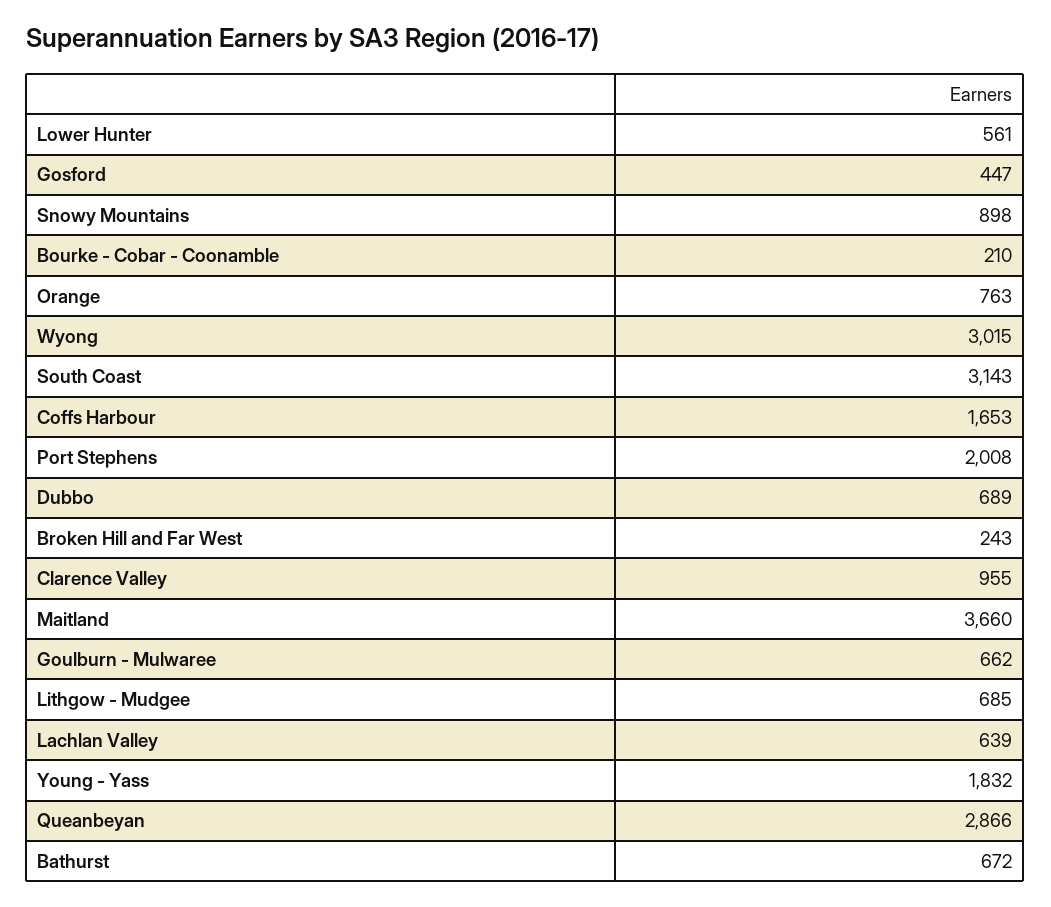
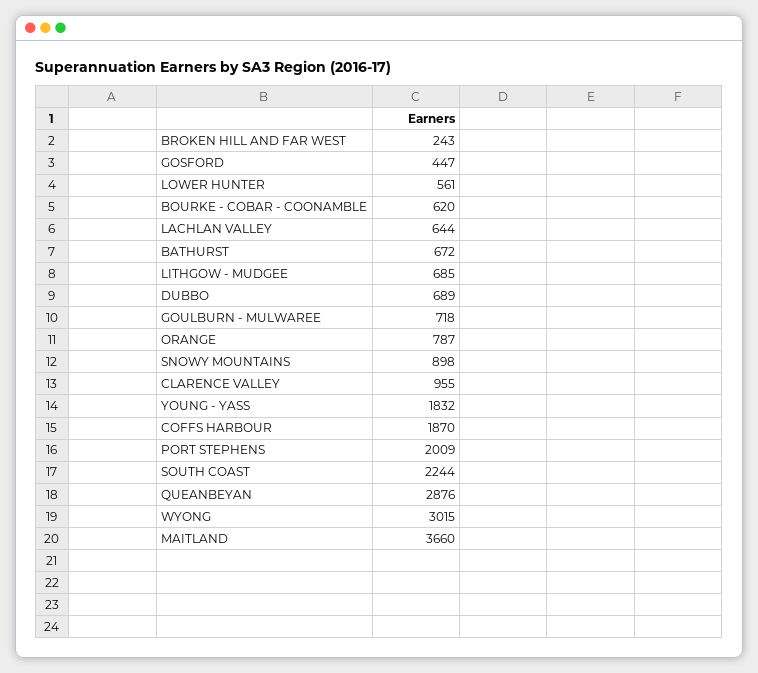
Bourke - Cobar - Coonamble: 210 -> 620
Orange: 763 -> 787
South Coast: 3143 -> 2244
Coffs Harbour: 1653 -> 1870
Port Stephens: 2008 -> 2009
Goulburn - Mulwaree: 662 -> 718
Lachlan Valley: 639 -> 644
Queanbeyan: 2866 -> 2876

